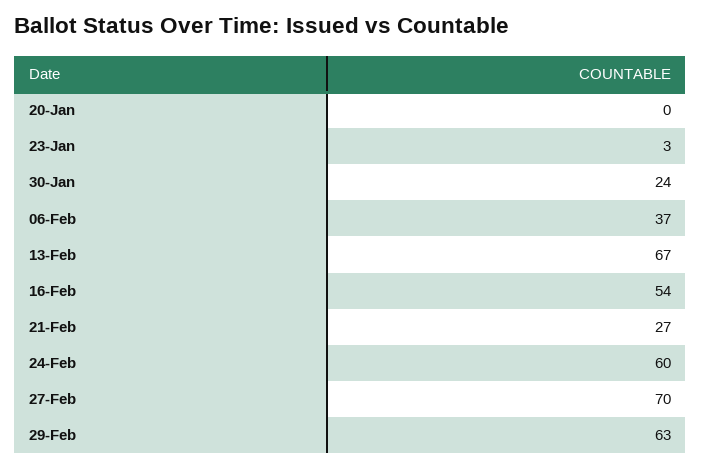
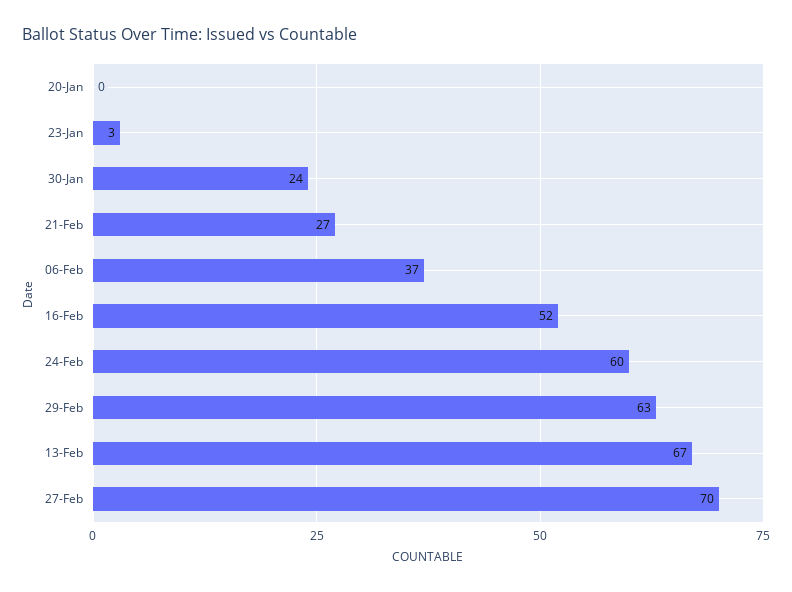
16-Feb: 54 -> 52

